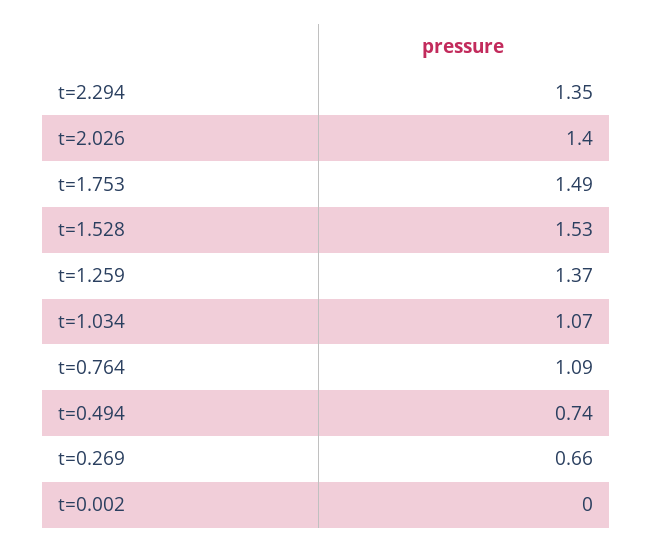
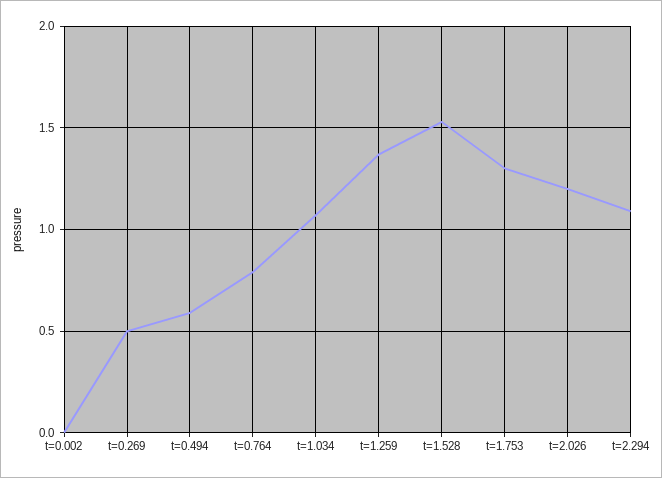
t=2.294: 1.35 -> 1.1
t=2.026: 1.4 -> 1.2
t=1.753: 1.49 -> 1.3
t=0.764: 1.09 -> 0.8
t=0.494: 0.74 -> 0.6
t=0.269: 0.66 -> 0.5

